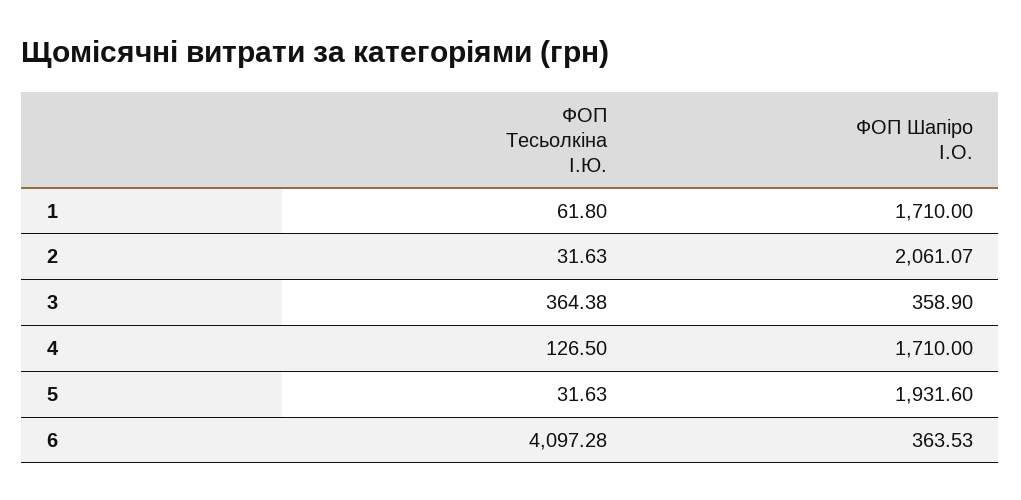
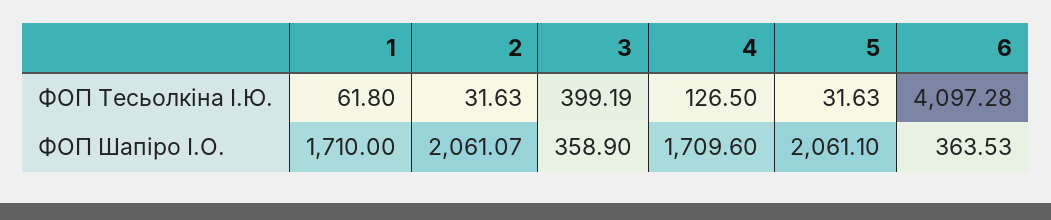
ФОП Тесьолкіна І.Ю., 3: 364.38 -> 399.19
ФОП Шапіро І.О., 4: 1710 -> 1709.6
ФОП Шапіро І.О., 5: 1931.6 -> 2061.1

